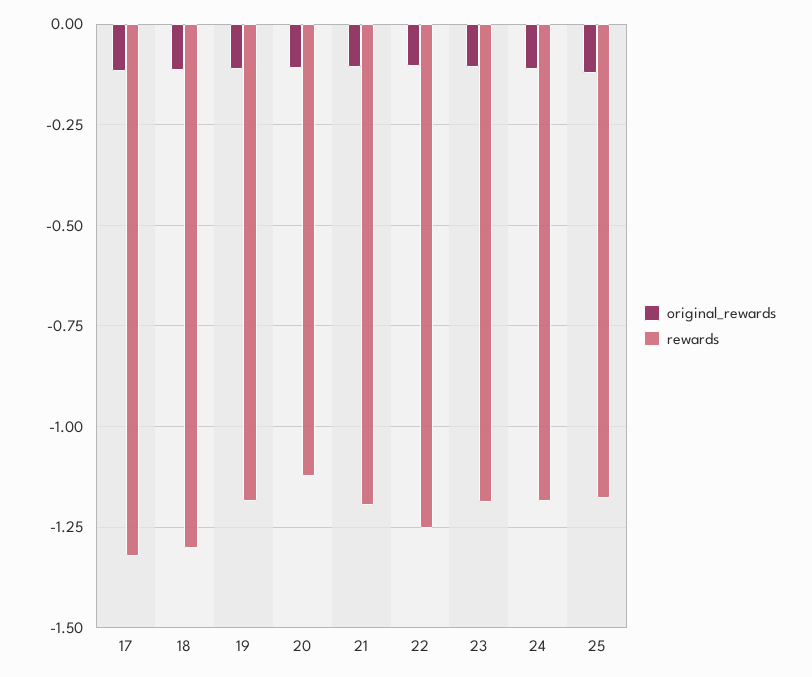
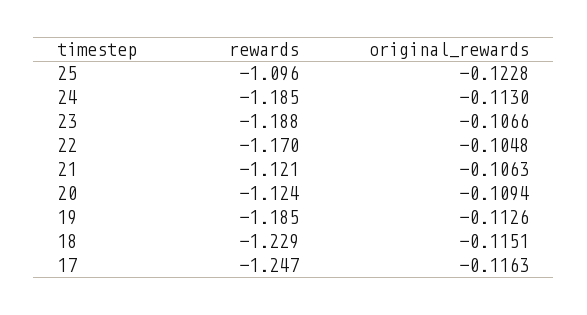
rewards, 17: -1.325 -> -1.247
rewards, 18: -1.3 -> -1.229
rewards, 21: -1.2 -> -1.121
rewards, 22: -1.25 -> -1.17
rewards, 25: -1.175 -> -1.096

